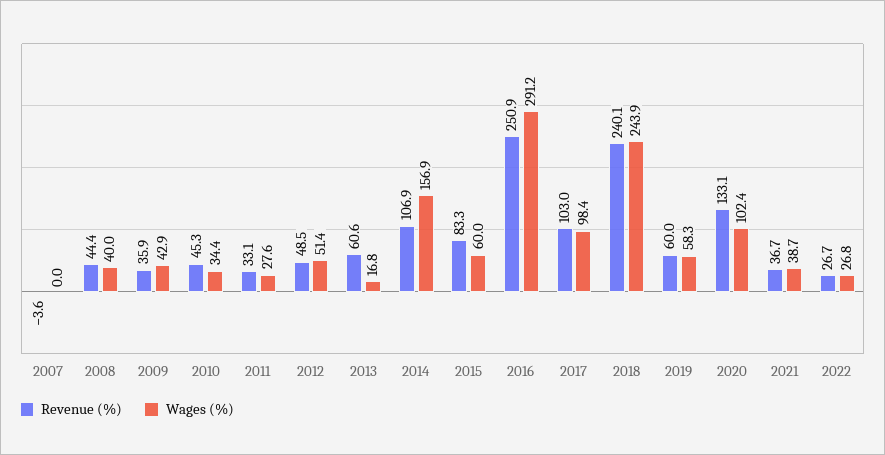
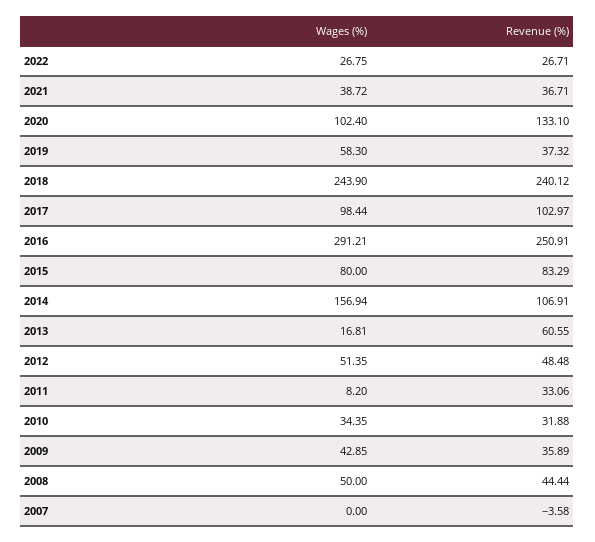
Wages (%), 2008: 40 -> 50
Revenue (%), 2010: 45.3 -> 31.88
Wages (%), 2011: 27.6 -> 8.2
Wages (%), 2015: 60 -> 80
Revenue (%), 2019: 60 -> 37.32

